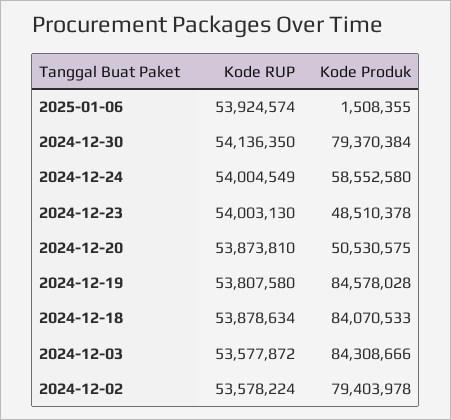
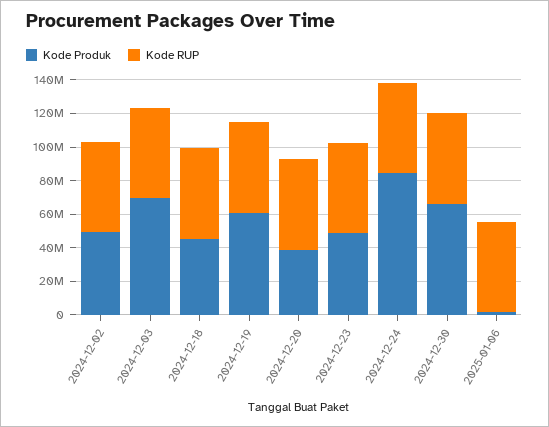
Kode Produk, 2024-12-30: 79370384 -> 65000000
Kode Produk, 2024-12-24: 58552580 -> 85000000
Kode Produk, 2024-12-20: 50530575 -> 40000000
Kode Produk, 2024-12-19: 84578028 -> 60000000
Kode Produk, 2024-12-18: 84070533 -> 45000000
Kode Produk, 2024-12-03: 84308666 -> 70000000
Kode Produk, 2024-12-02: 79403978 -> 50000000

